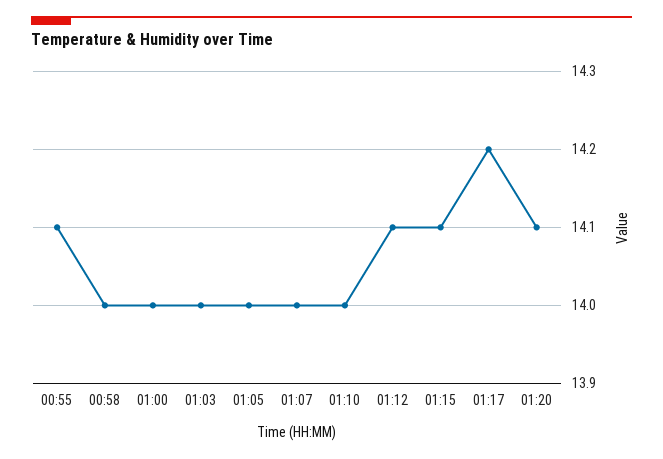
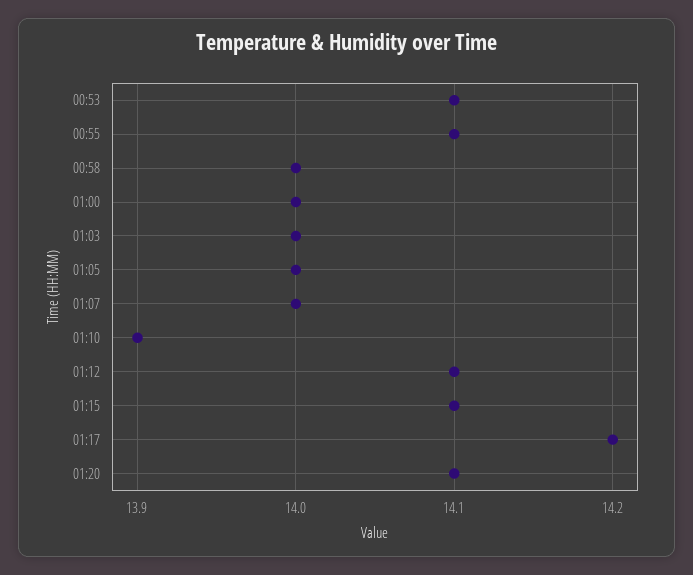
01:10: 14 -> 13.9
00:53: none -> 14.1

